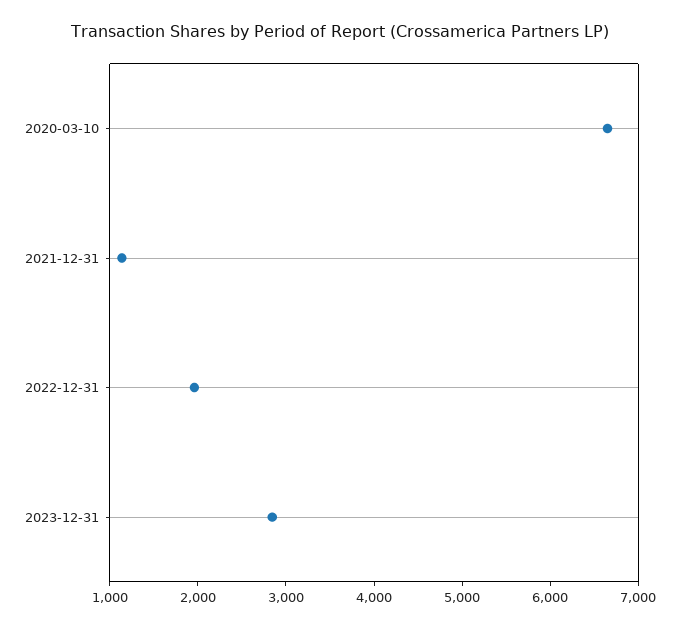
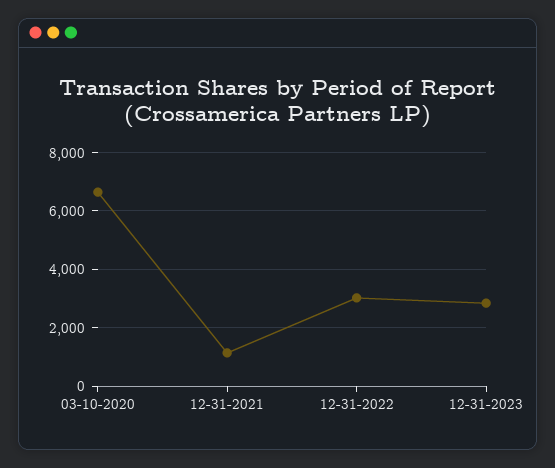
2022-12-31: 2000 -> 3000

